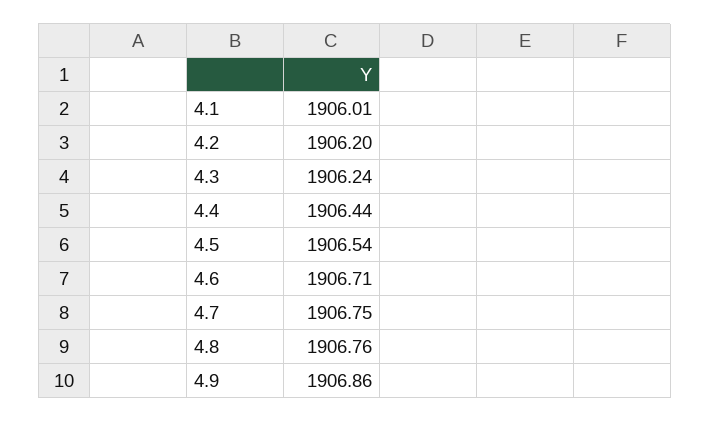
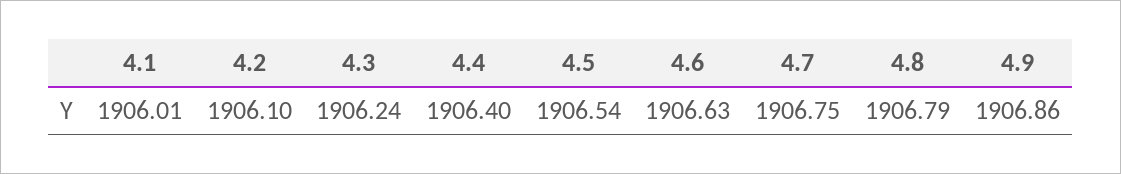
4.2: 1906.2 -> 1906.1
4.4: 1906.44 -> 1906.4
4.6: 1906.71 -> 1906.63
4.8: 1906.76 -> 1906.79

